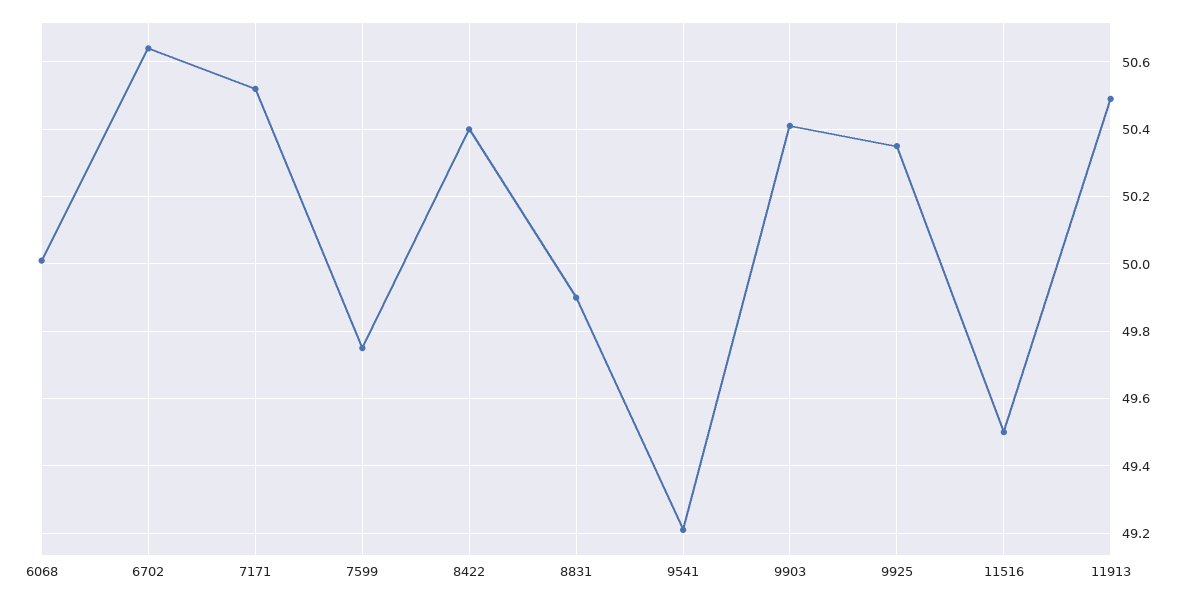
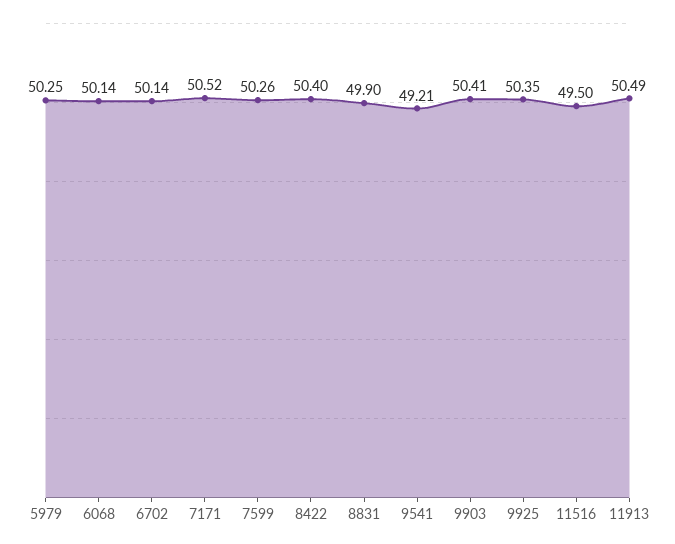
6068: 50 -> 50.14
6702: 50.65 -> 50.14
7599: 49.75 -> 50.26
5979: none -> 50.25

